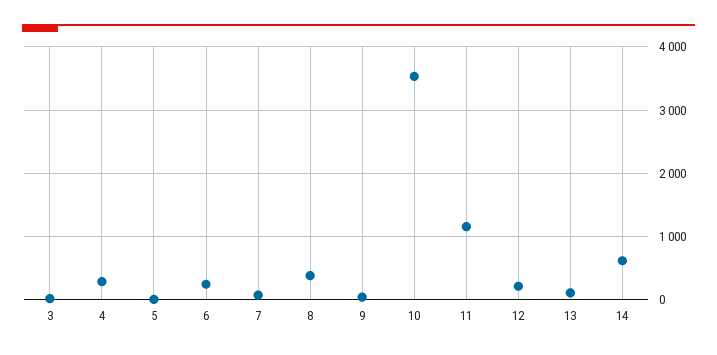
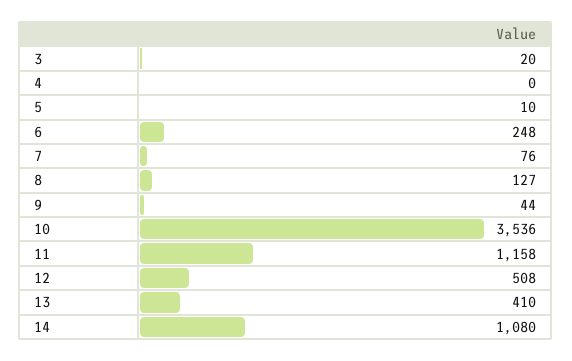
4: 300 -> 0
8: 400 -> 127
12: 200 -> 508
13: 100 -> 410
14: 600 -> 1080

